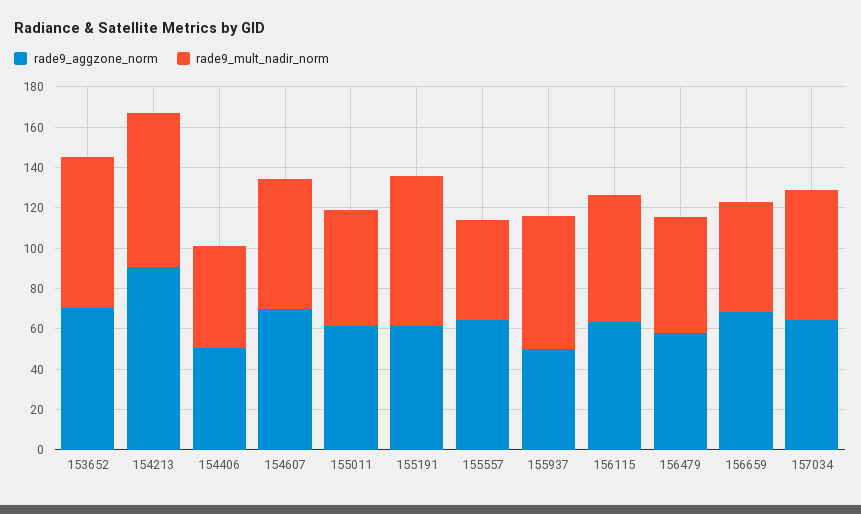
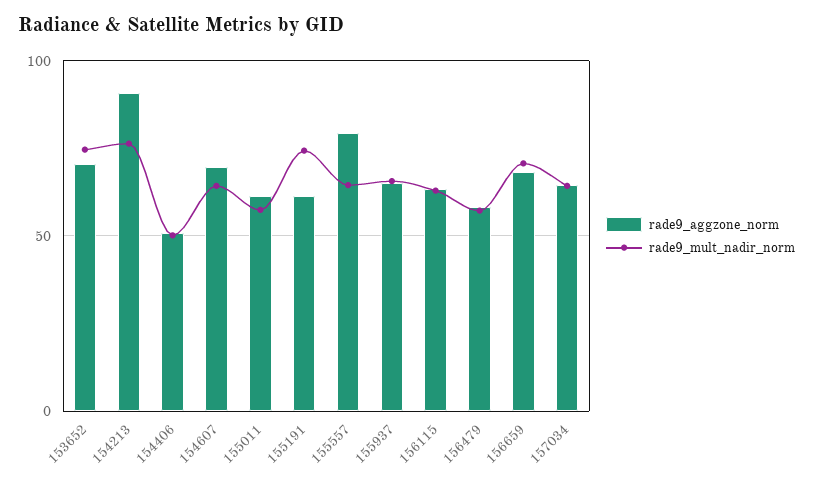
rade9_aggzone_norm, 155557: 65 -> 80
rade9_mult_nadir_norm, 155557: 50 -> 65
rade9_aggzone_norm, 155937: 50 -> 65
rade9_mult_nadir_norm, 156659: 55 -> 70

